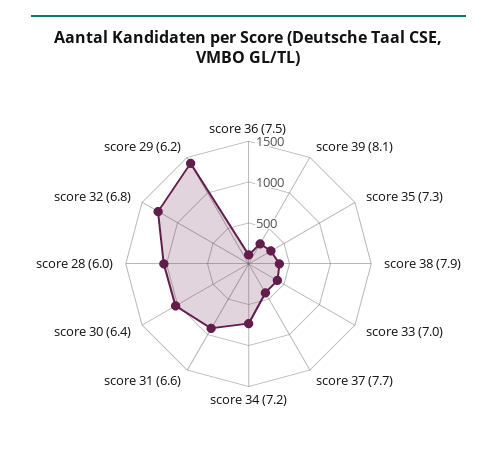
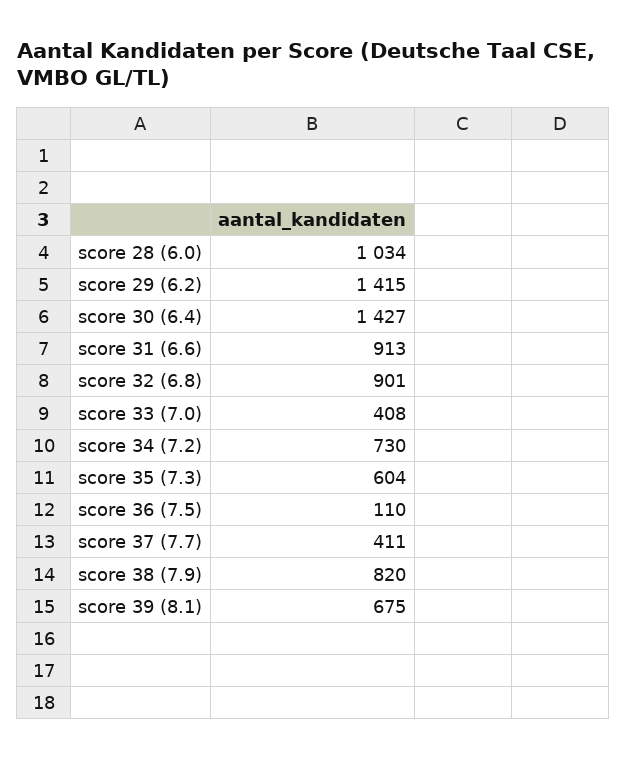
score 39 (8.1): 300 -> 675
score 35 (7.3): 300 -> 604
score 38 (7.9): 400 -> 820
score 30 (6.4): 1000 -> 1427
score 32 (6.8): 1300 -> 901

